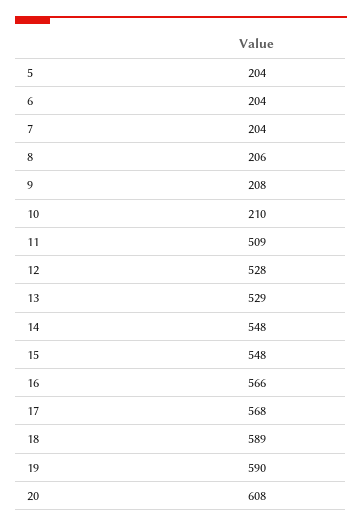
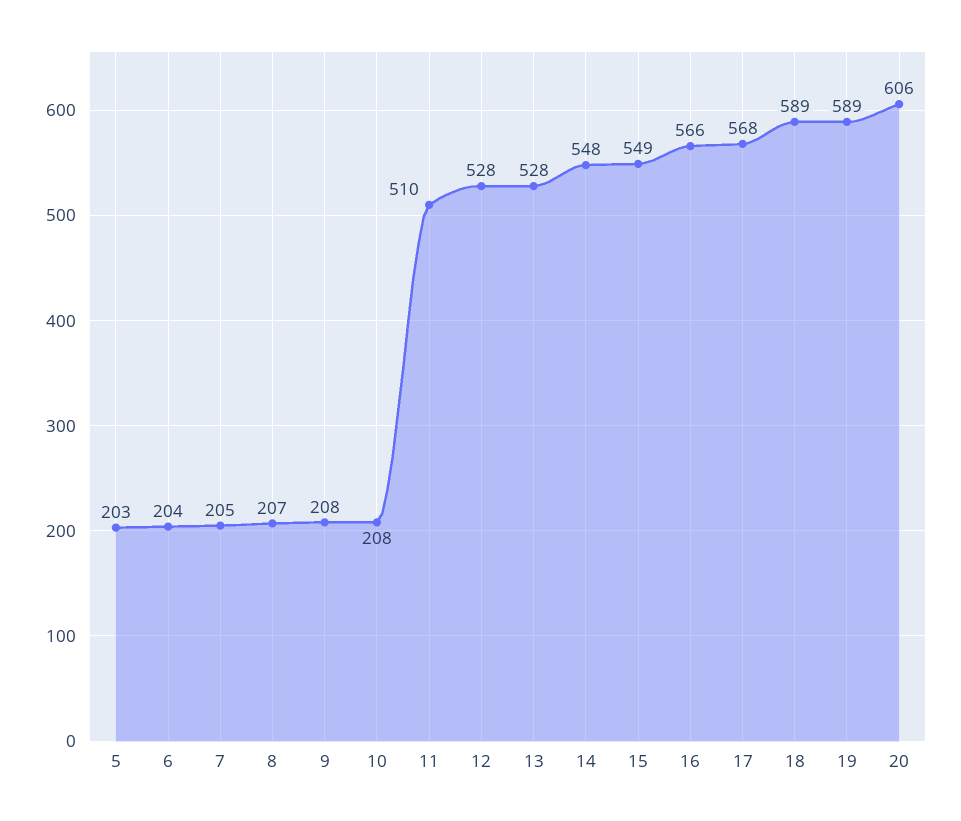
5: 204 -> 203
7: 204 -> 205
8: 206 -> 207
10: 210 -> 208
11: 509 -> 510
13: 529 -> 528
15: 548 -> 549
19: 590 -> 589
20: 608 -> 606

